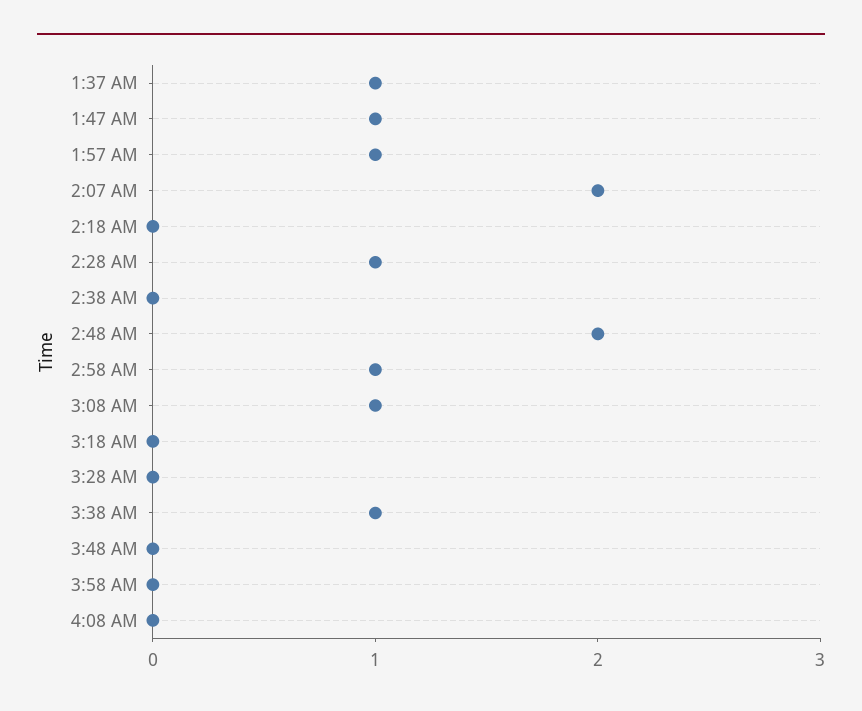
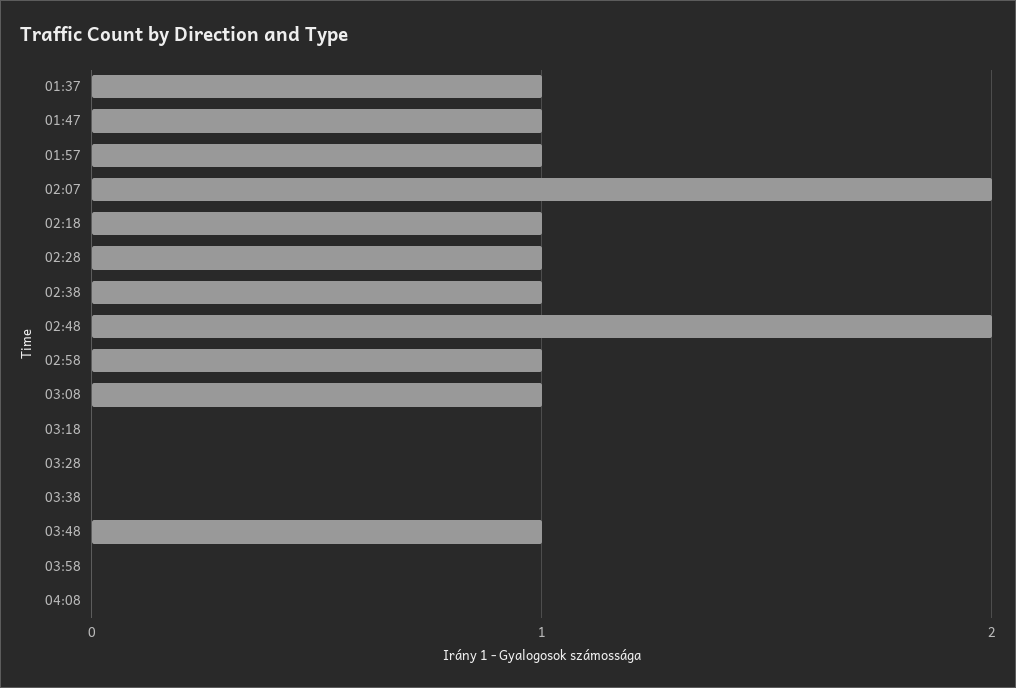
2:18 AM: 0 -> 1
2:38 AM: 0 -> 1
3:38 AM: 1 -> 0
3:48 AM: 0 -> 1

